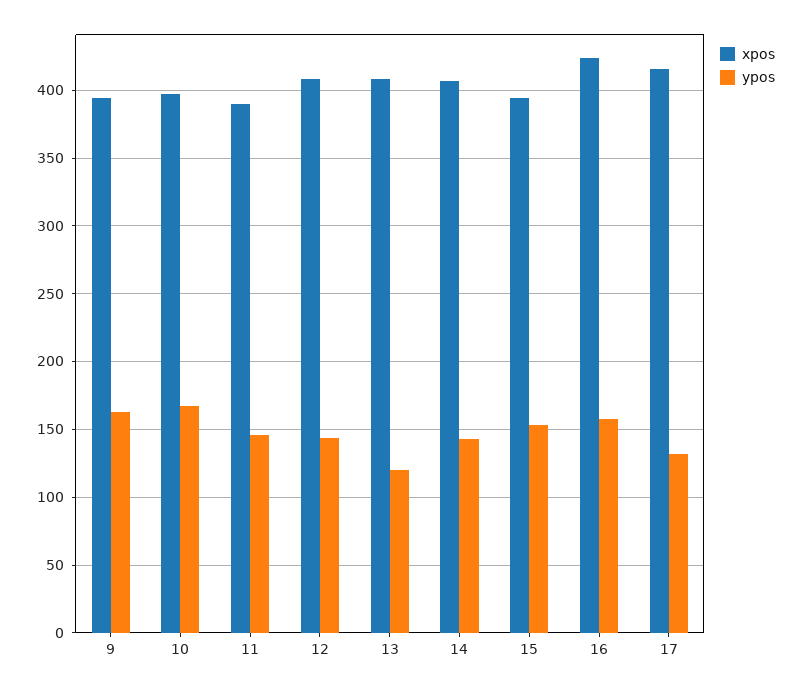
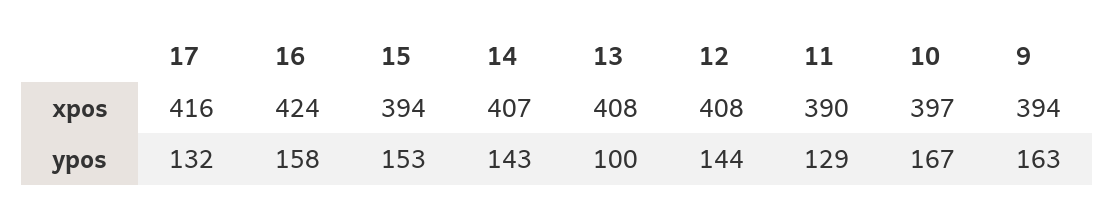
ypos, 11: 145 -> 129
ypos, 13: 120 -> 100

